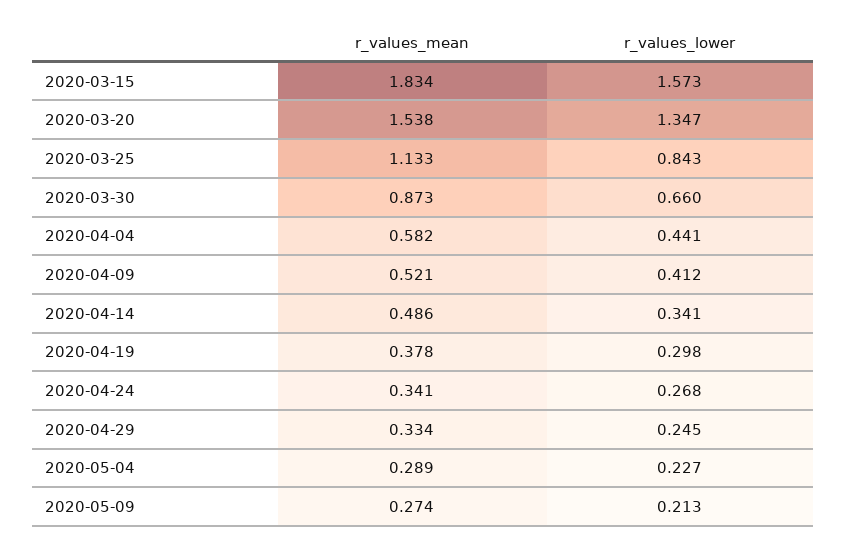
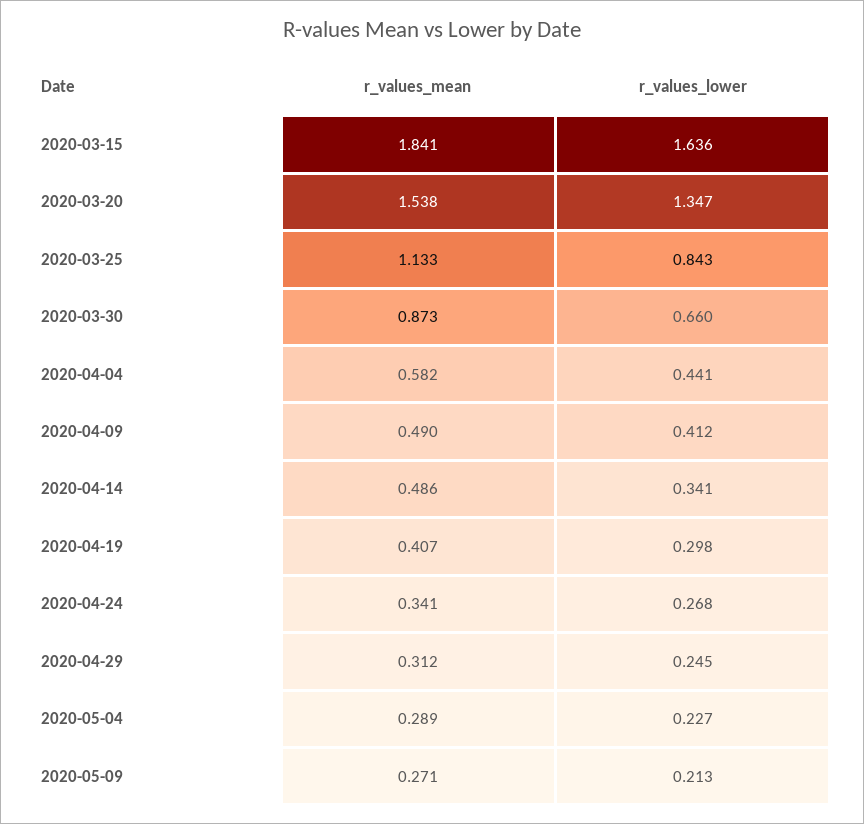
r_values_mean, 2020-03-15: 1.834 -> 1.841
r_values_lower, 2020-03-15: 1.573 -> 1.636
r_values_mean, 2020-04-09: 0.521 -> 0.49
r_values_mean, 2020-04-19: 0.378 -> 0.407
r_values_mean, 2020-04-29: 0.334 -> 0.312
r_values_mean, 2020-05-09: 0.274 -> 0.271

